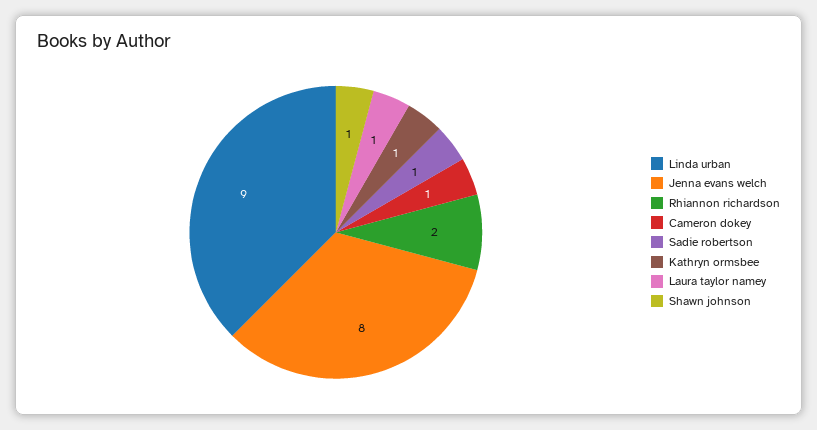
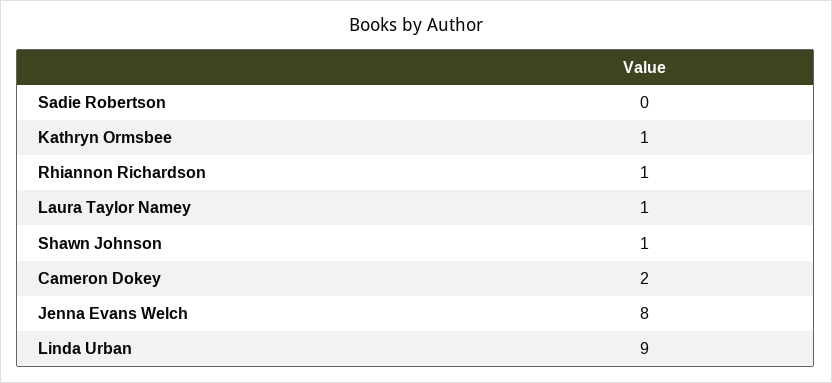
Rhiannon richardson: 2 -> 1
Cameron dokey: 1 -> 2
Sadie robertson: 1 -> 0

